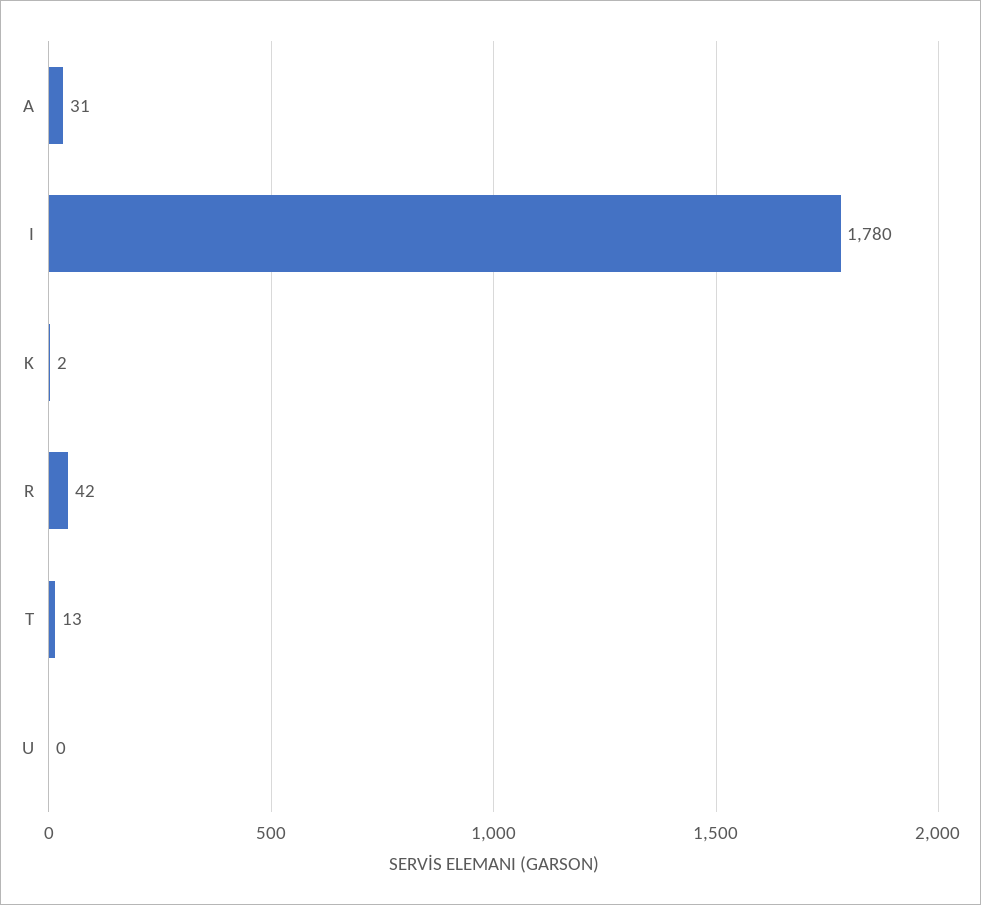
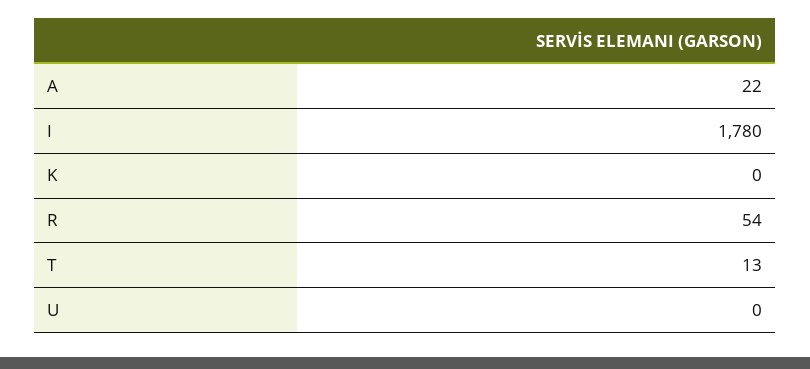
A: 31 -> 22
K: 2 -> 0
R: 42 -> 54

